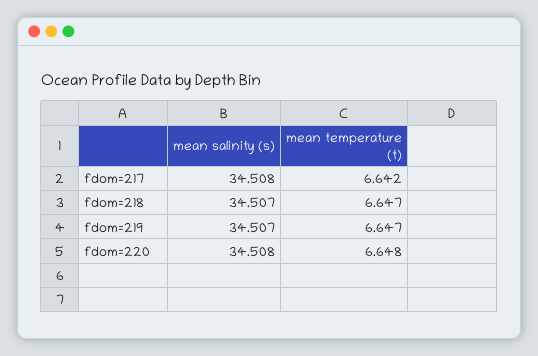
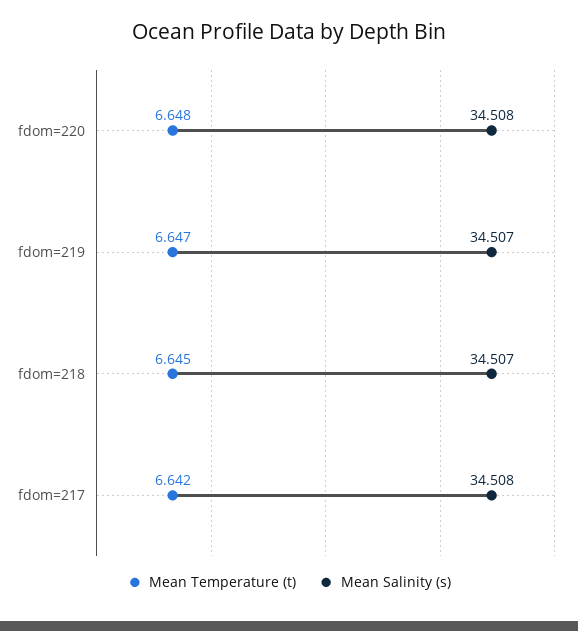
mean temperature (t), fdom=218: 6.647 -> 6.645

